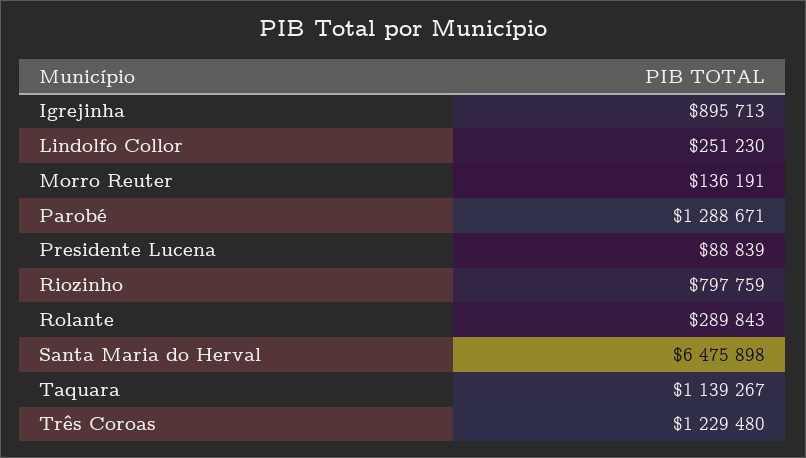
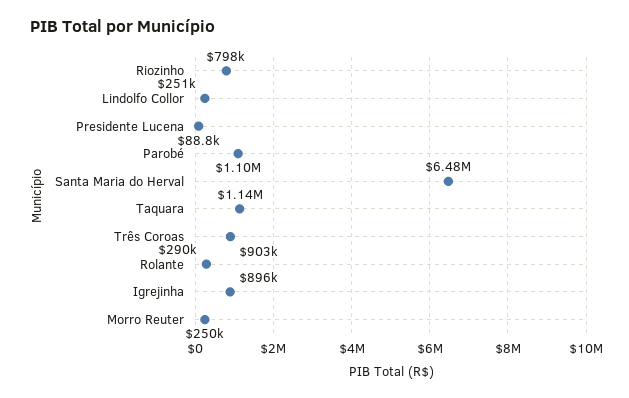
Morro Reuter: 136191 -> 250000
Parobé: 1288671 -> 1100000
Três Coroas: 1229480 -> 903000

